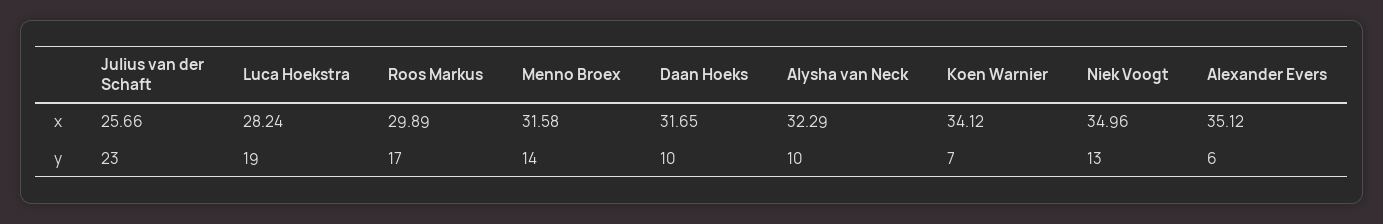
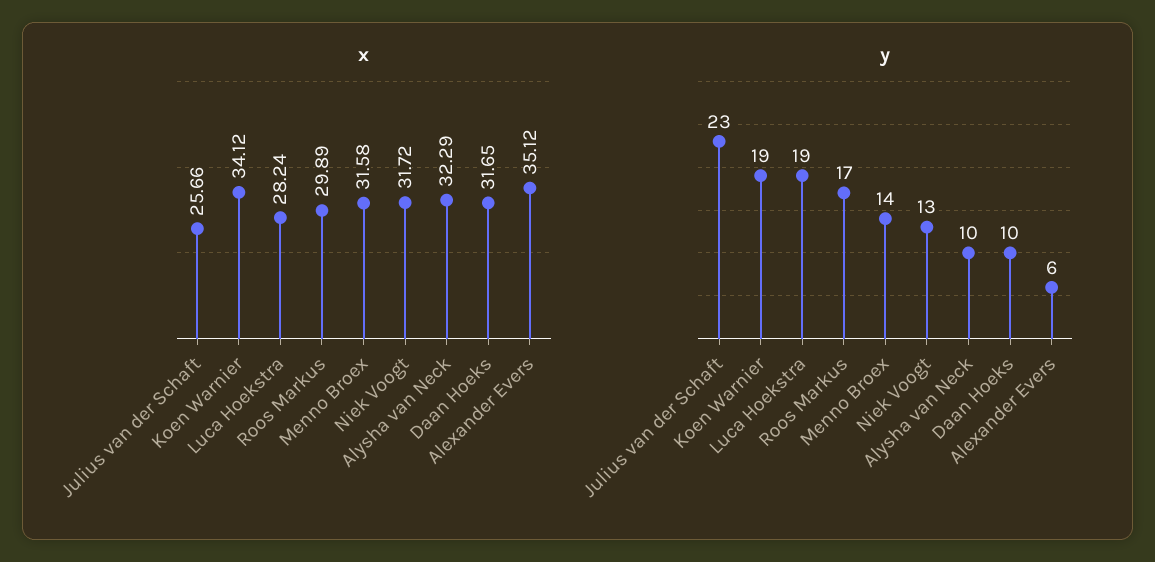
x, Niek Voogt: 34.96 -> 31.72
y, Koen Warnier: 7 -> 19

